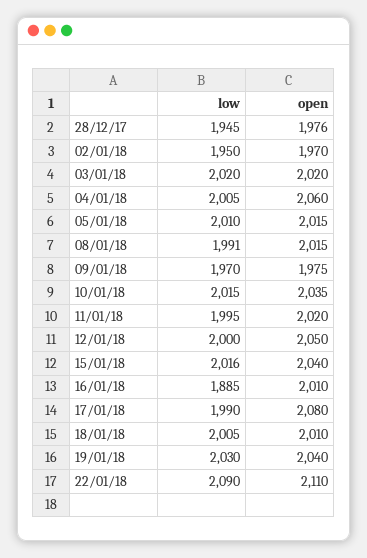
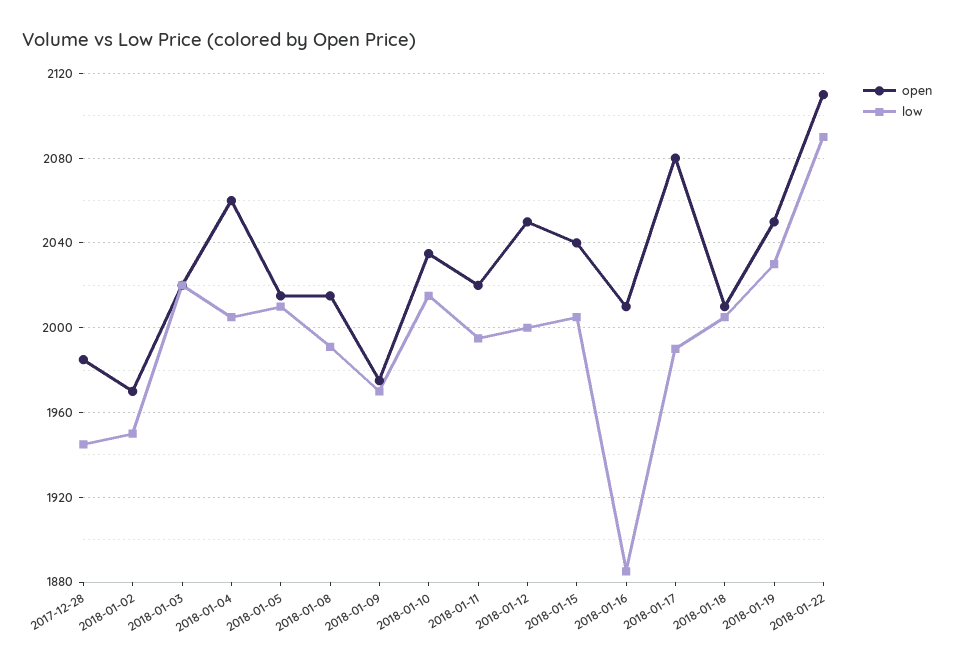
open, 28/12/17: 1976 -> 1985
low, 15/01/18: 2016 -> 2005
open, 19/01/18: 2040 -> 2050

